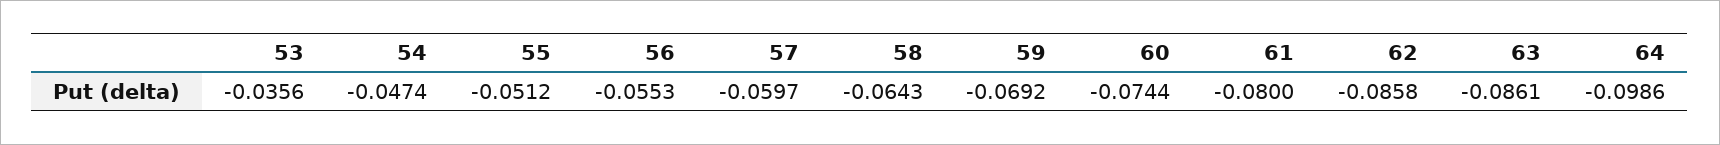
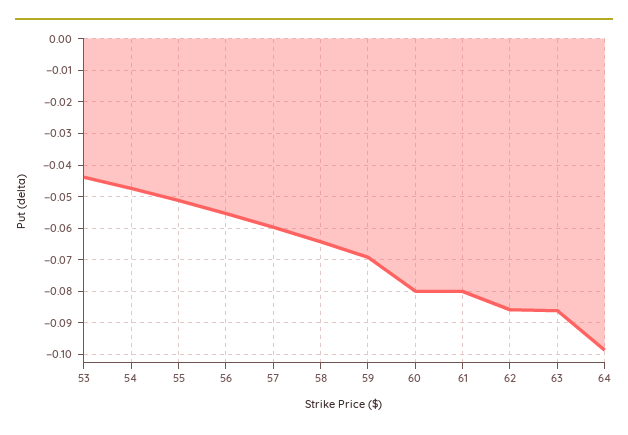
53: -0.0356 -> -0.044
60: -0.0744 -> -0.08

